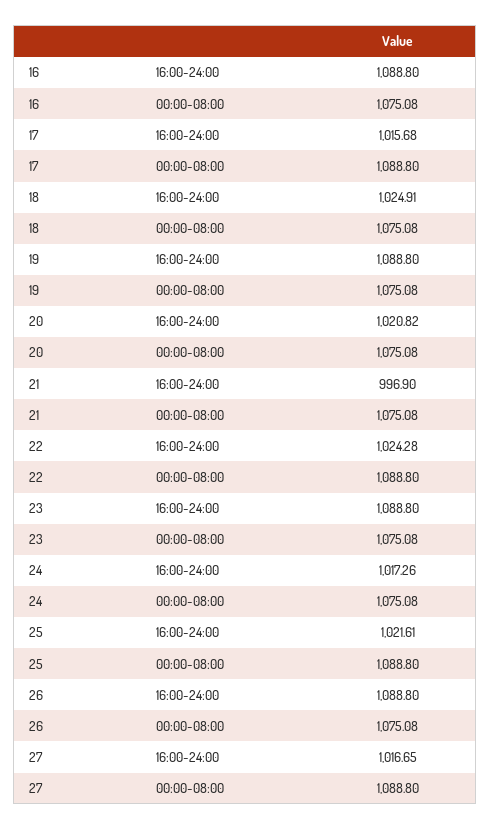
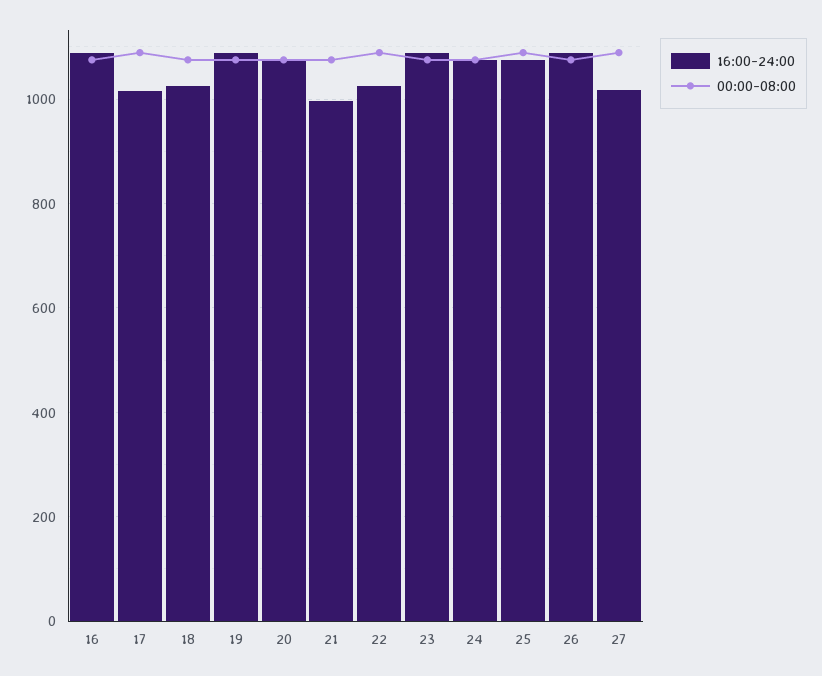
16:00-24:00, 20: 1020.82 -> 1080
16:00-24:00, 24: 1017.26 -> 1080
16:00-24:00, 25: 1021.61 -> 1080

